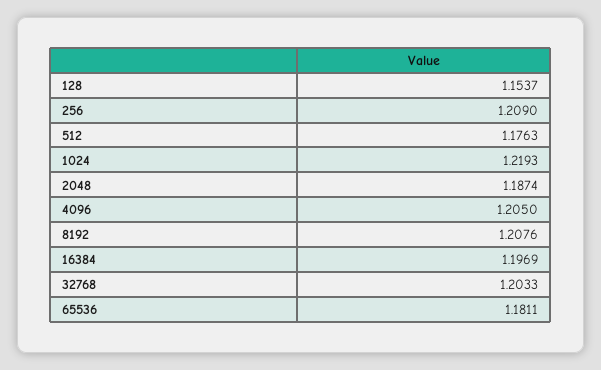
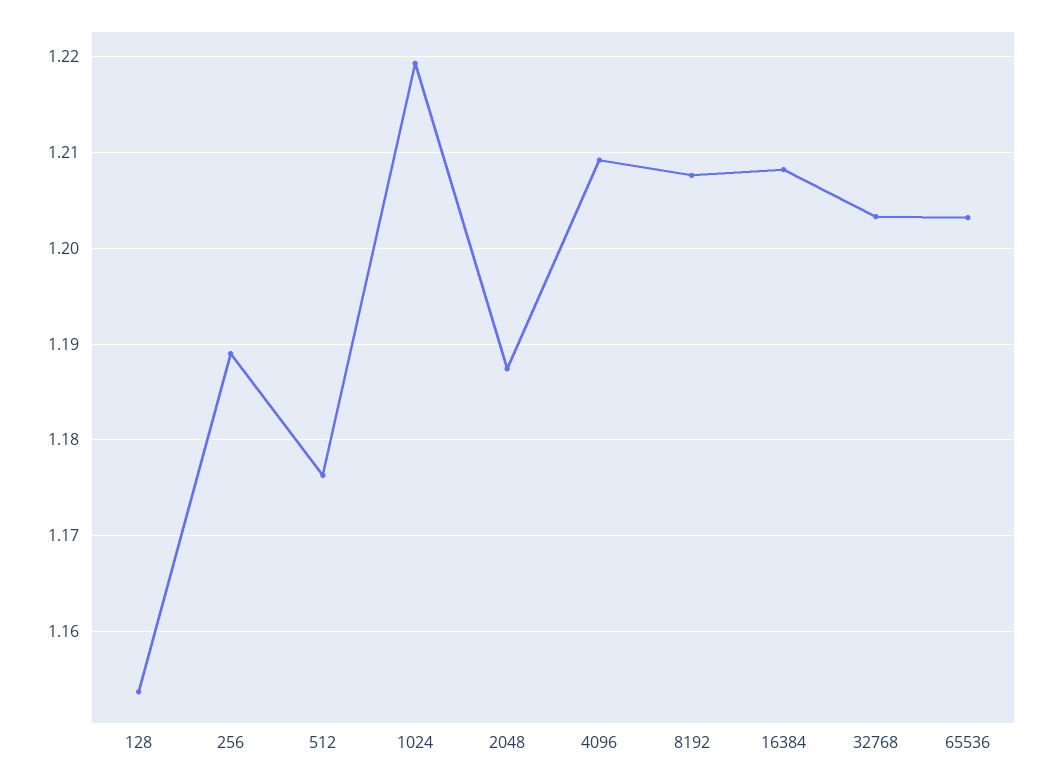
256: 1.209 -> 1.189
4096: 1.205 -> 1.209
16384: 1.1969 -> 1.208
65536: 1.1811 -> 1.203

